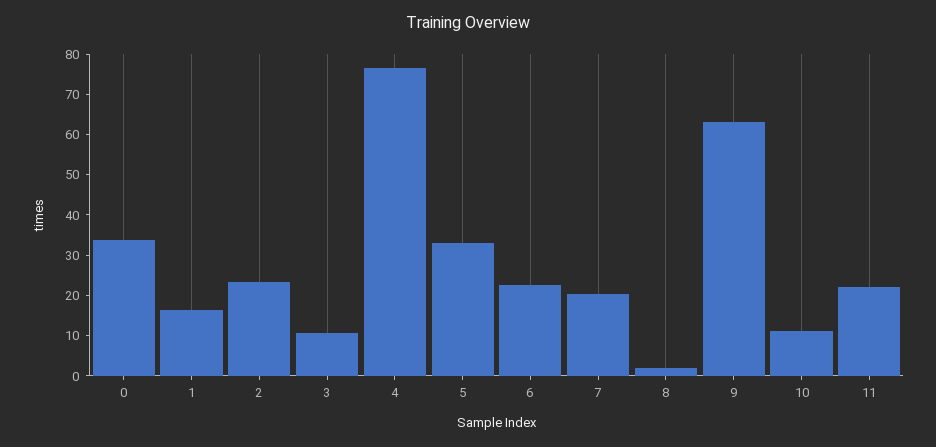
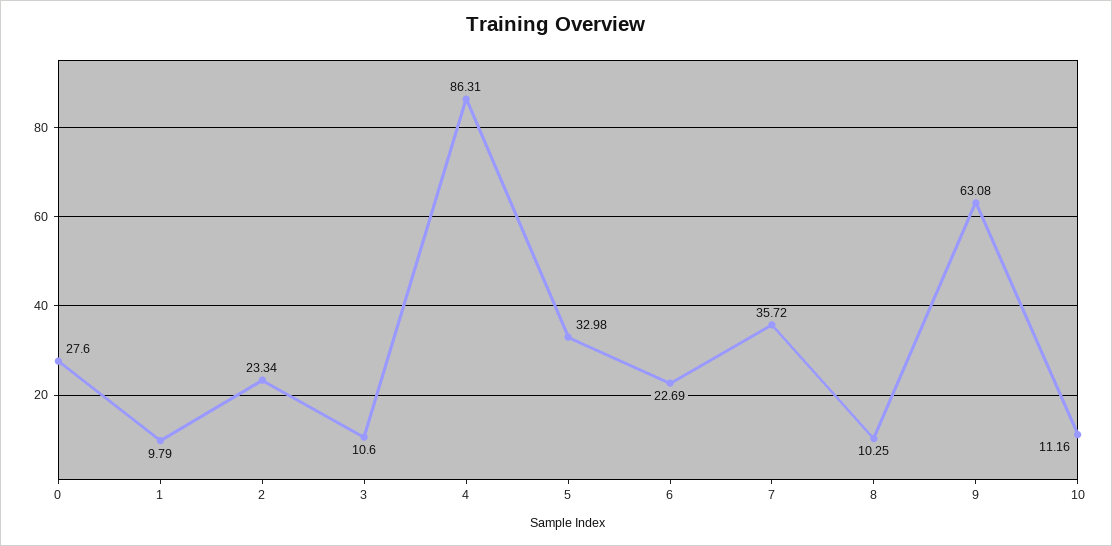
0: 34 -> 27.6
1: 16 -> 9.79
4: 76 -> 86.31
7: 20 -> 35.72
8: 2 -> 10.25
11: 22 -> none

